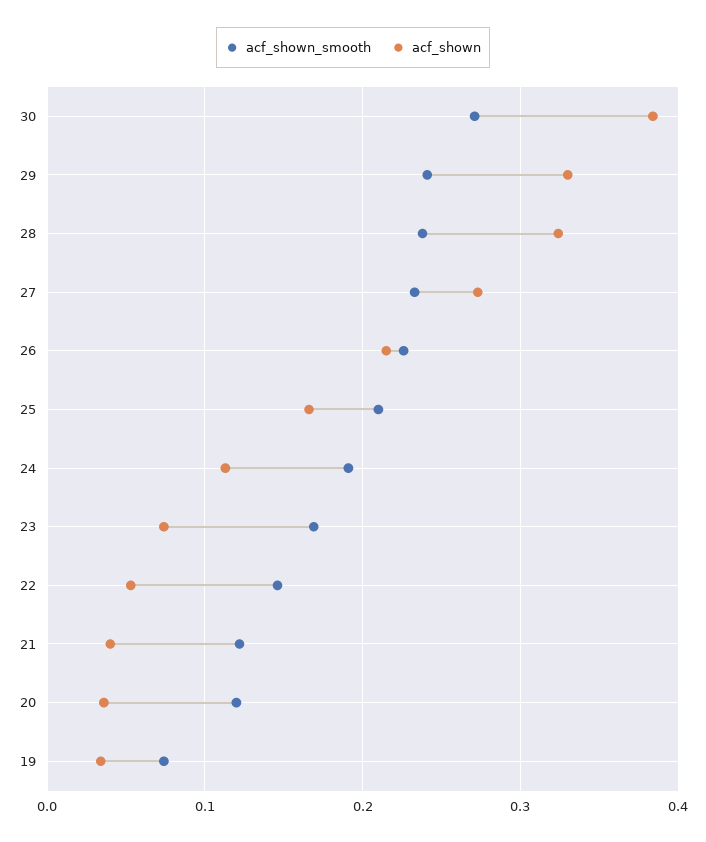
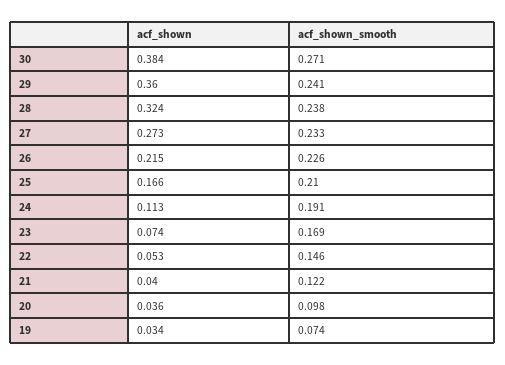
acf_shown, 29: 0.33 -> 0.36
acf_shown_smooth, 20: 0.12 -> 0.098

